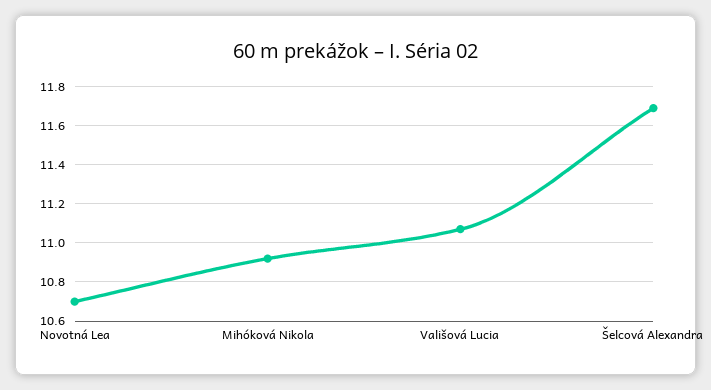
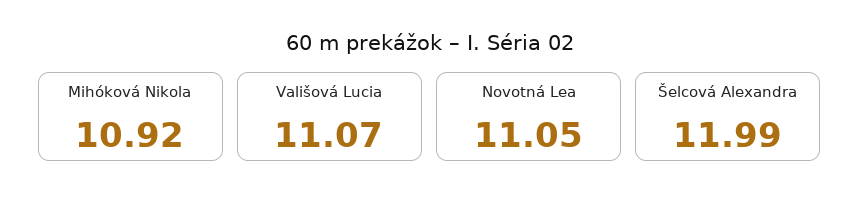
Novotná Lea: 10.7 -> 11.05
Šelcová Alexandra: 11.7 -> 11.99

